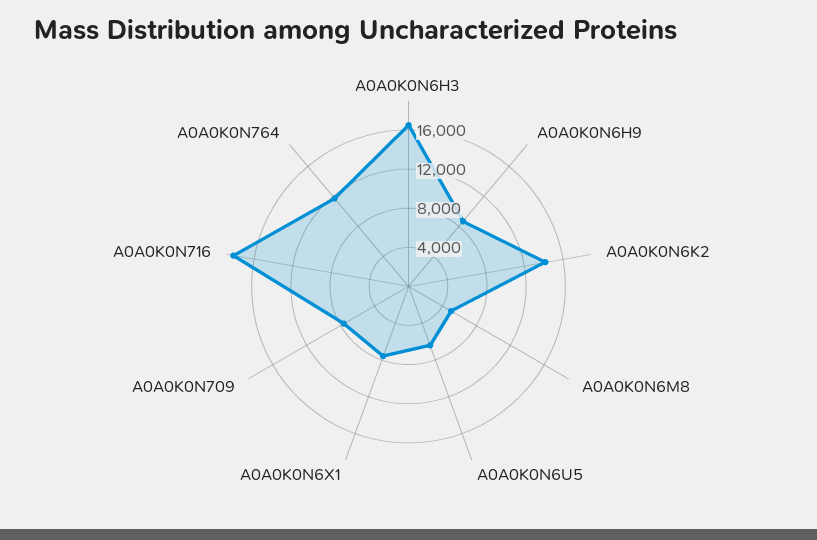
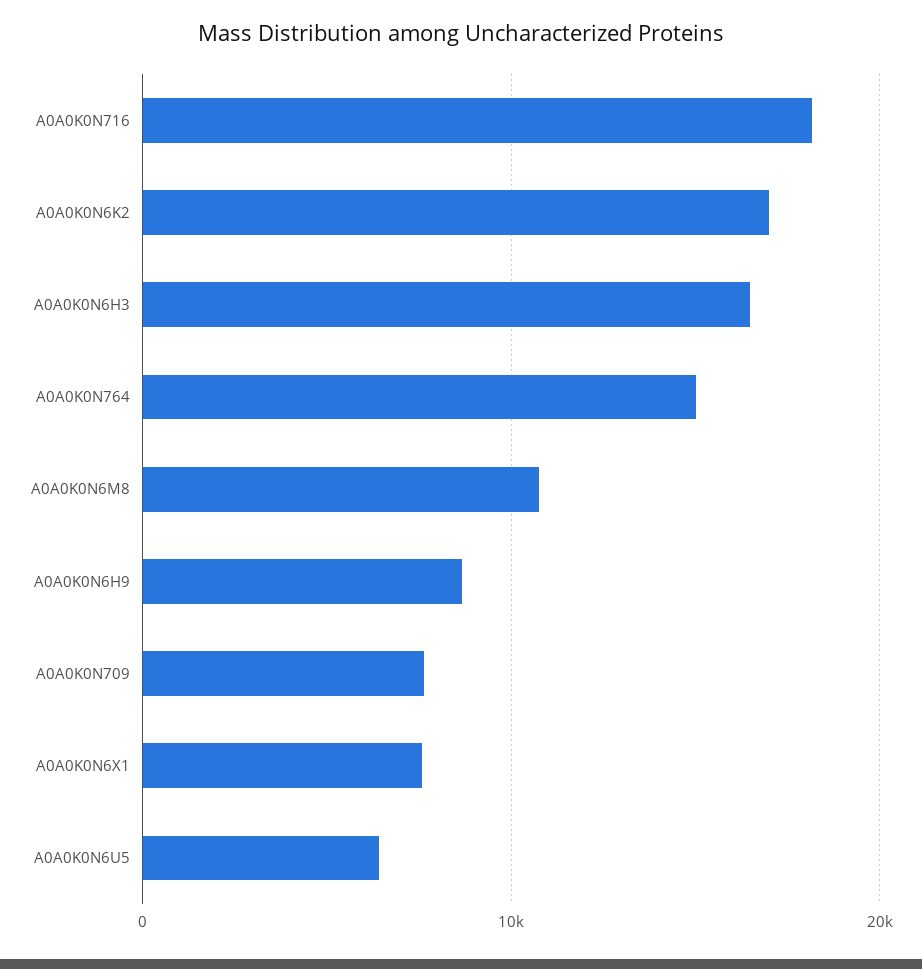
A0A0K0N6K2: 14000 -> 17000
A0A0K0N6M8: 5000 -> 11000
A0A0K0N764: 12000 -> 15000

